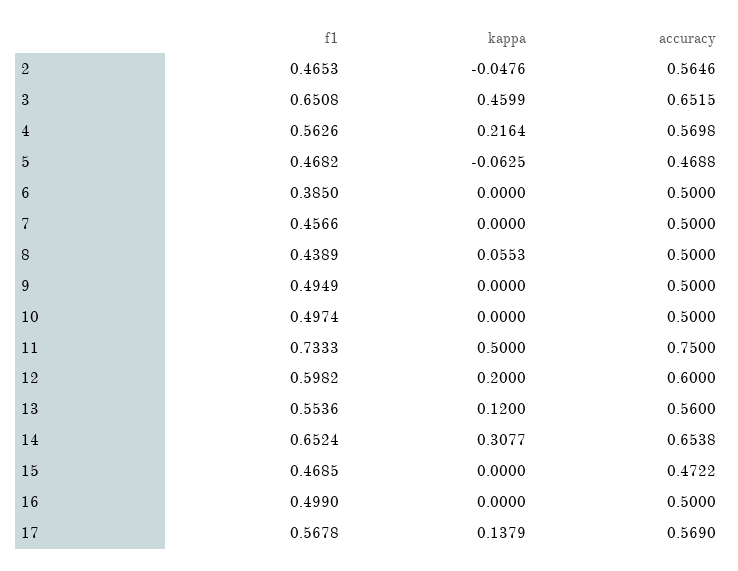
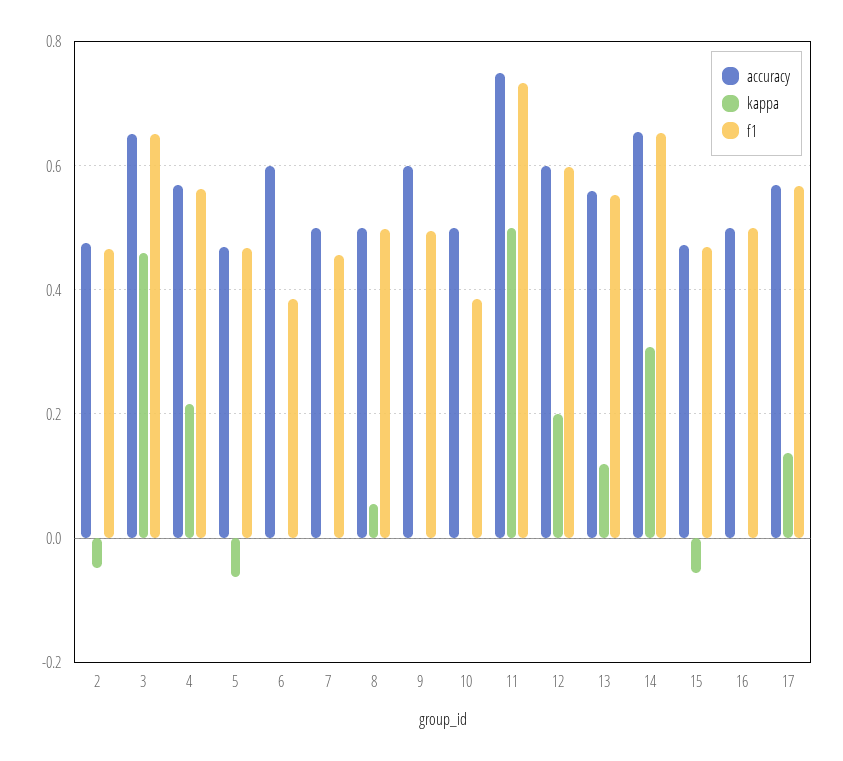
accuracy, 2: 0.5646 -> 0.48
accuracy, 6: 0.5 -> 0.6
f1, 8: 0.4389 -> 0.5
accuracy, 9: 0.5 -> 0.6
f1, 10: 0.4974 -> 0.38
kappa, 15: 0 -> -0.06

